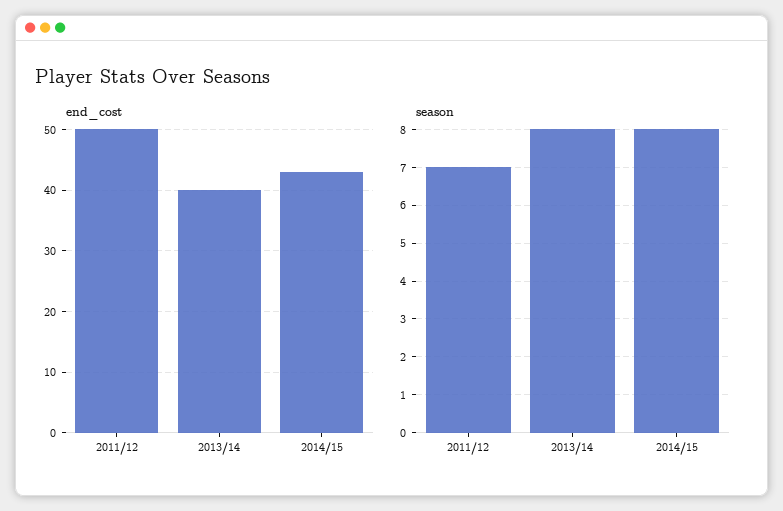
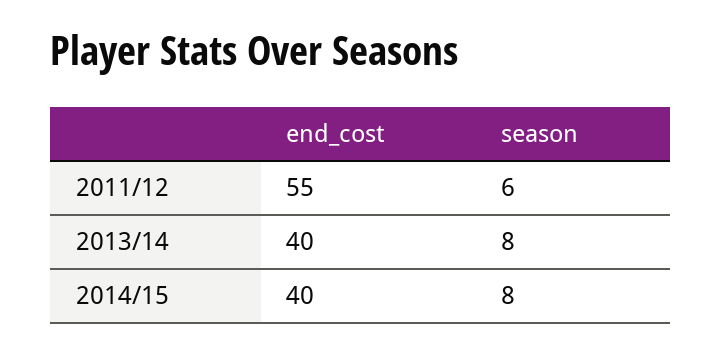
end_cost, 2011/12: 50 -> 55
end_cost, 2014/15: 43 -> 40
season, 2011/12: 7 -> 6

